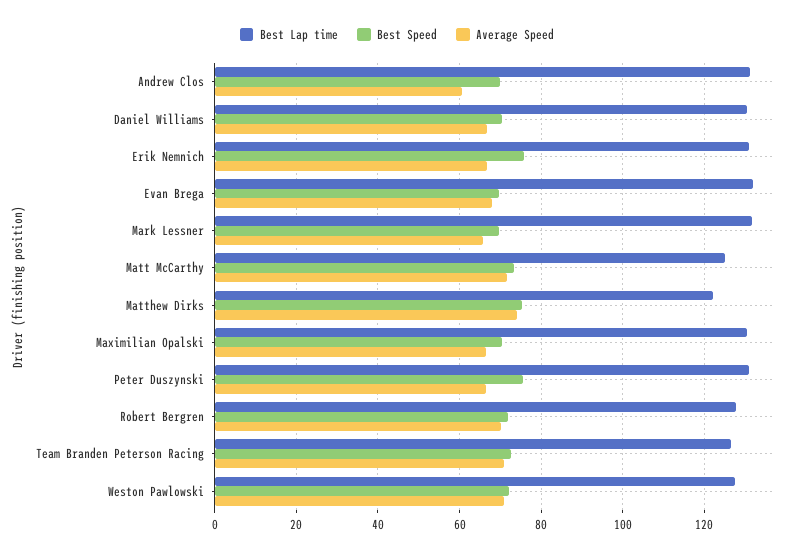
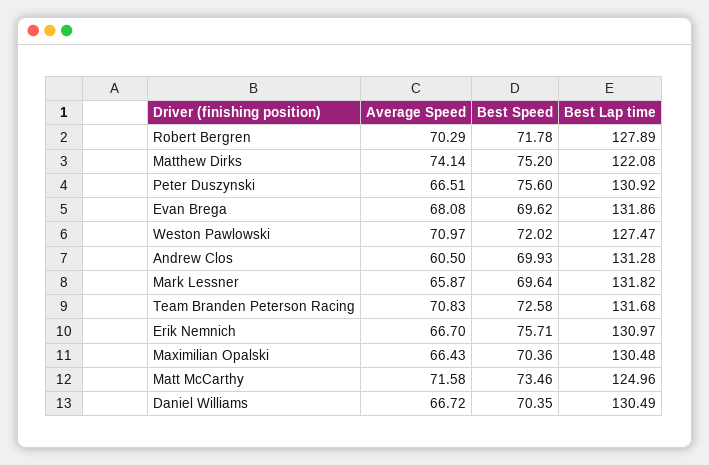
Best Lap time, Team Branden Peterson Racing: 126 -> 131.68

